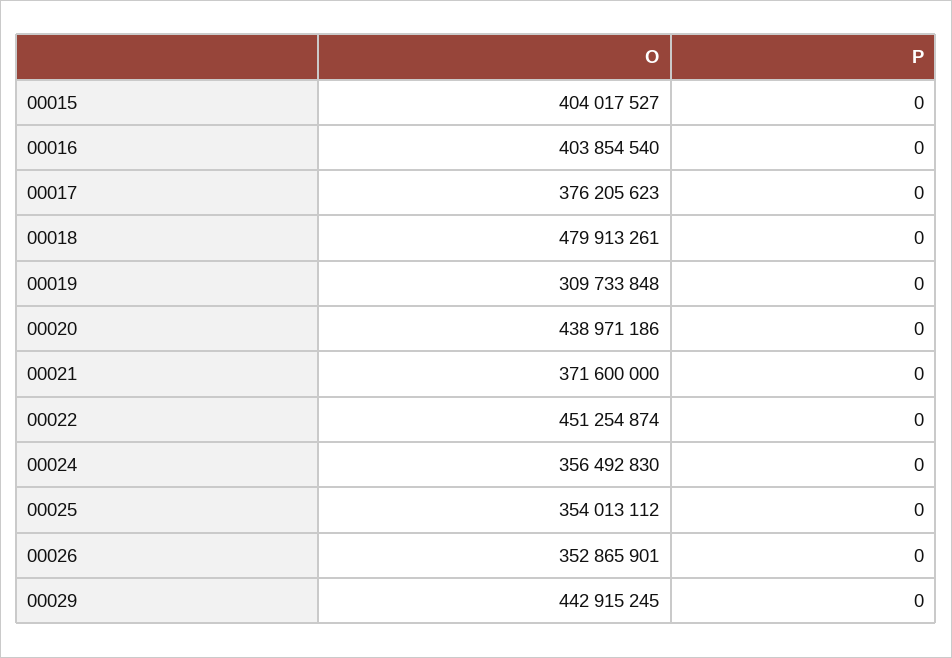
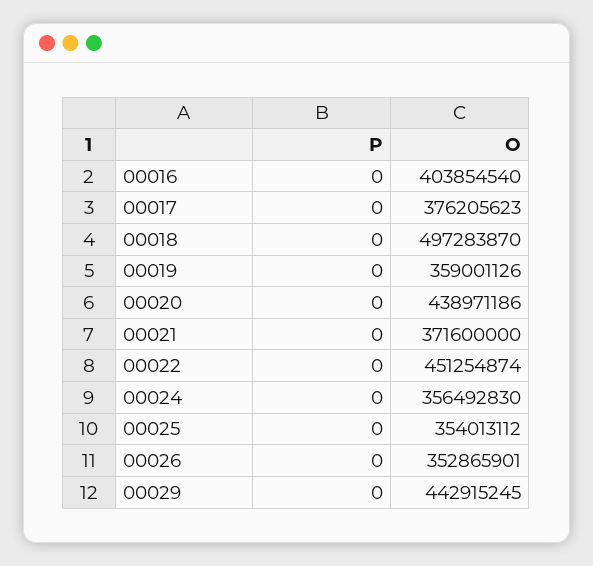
O, 00015: 404017527 -> none
P, 00015: 0 -> none
O, 00018: 479913261 -> 497283870
O, 00019: 309733848 -> 359001126

